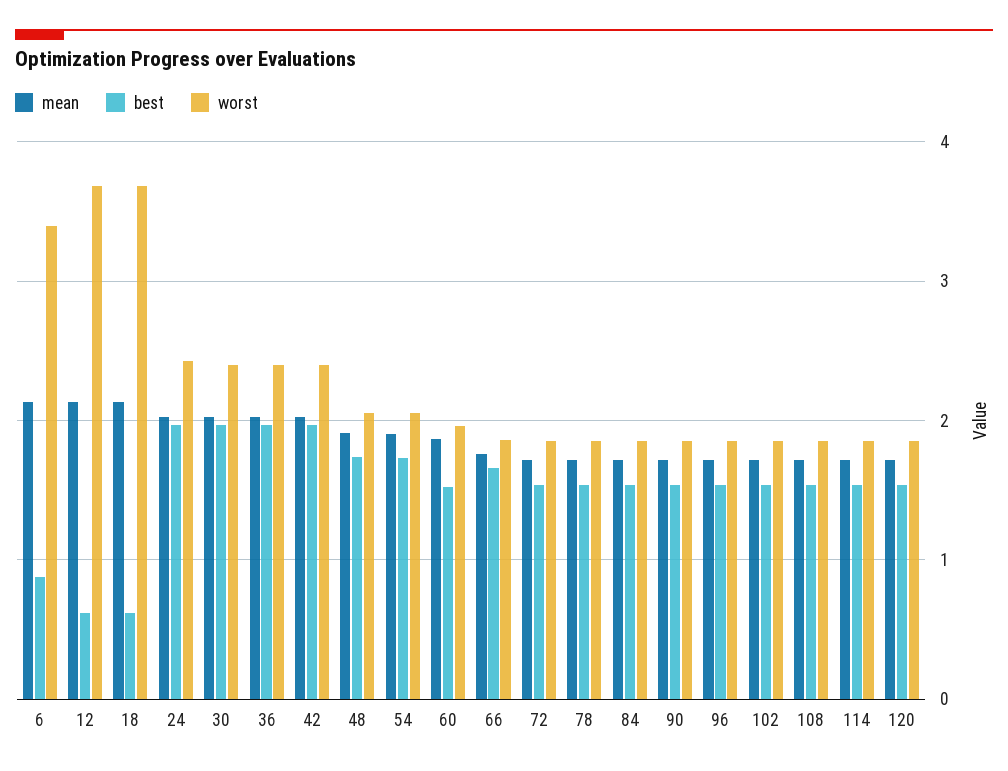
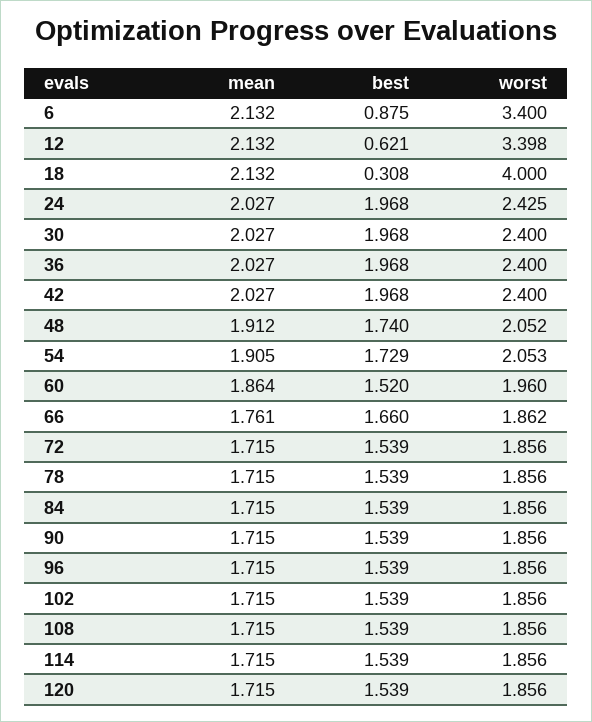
worst, 12: 3.7 -> 3.398
best, 18: 0.6 -> 0.308
worst, 18: 3.7 -> 4

